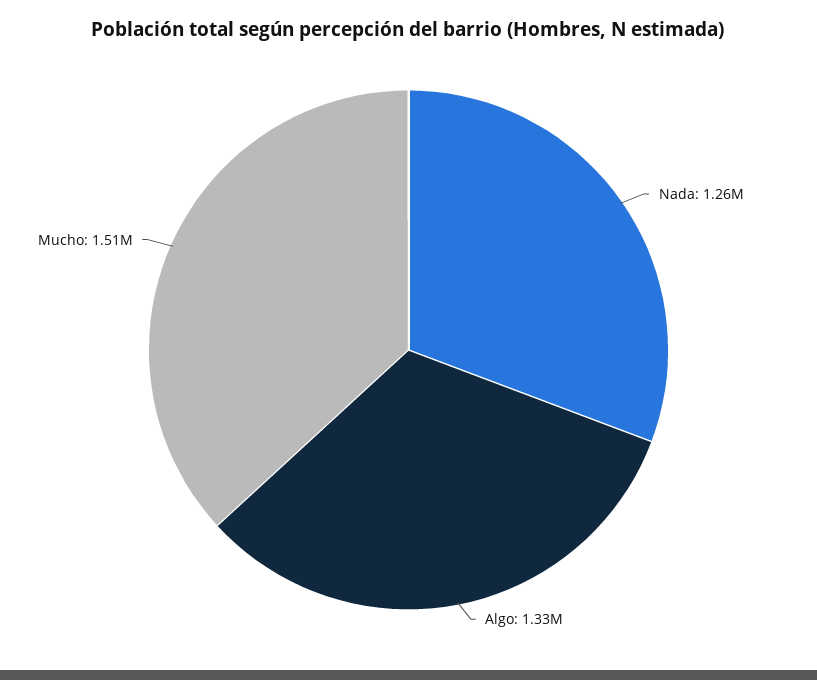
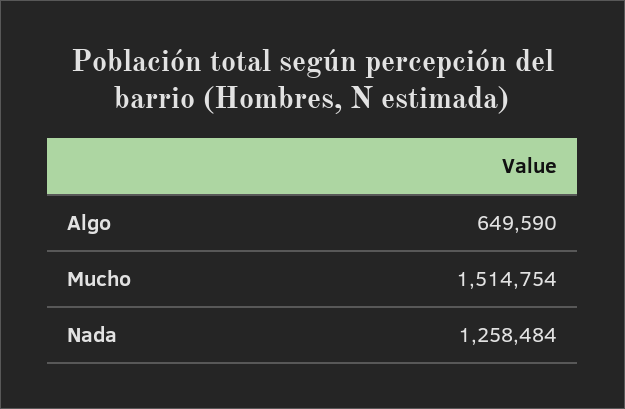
Algo: 1330000 -> 649590

